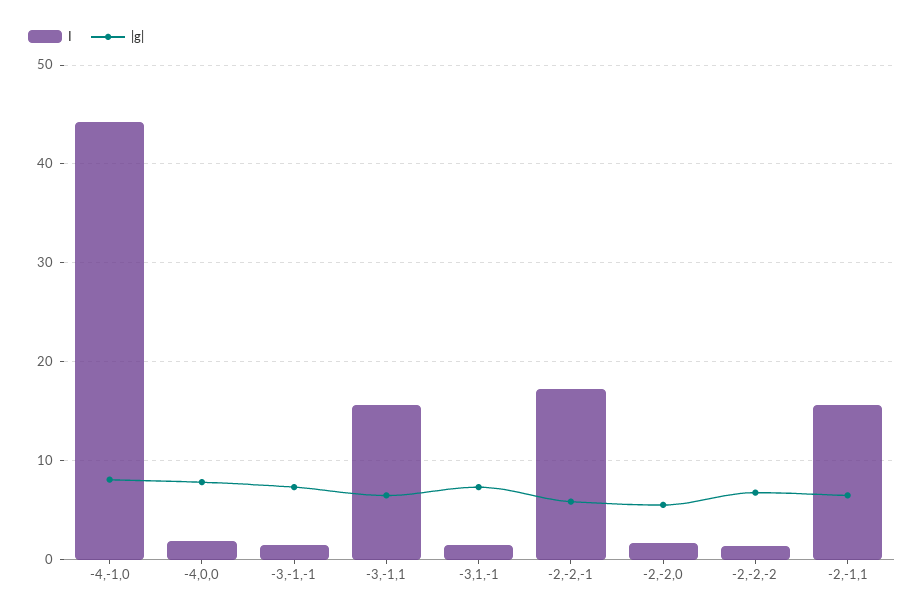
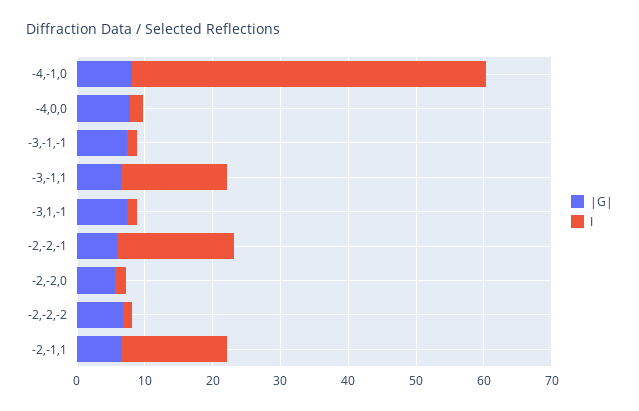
I, -4,-1,0: 44 -> 52

